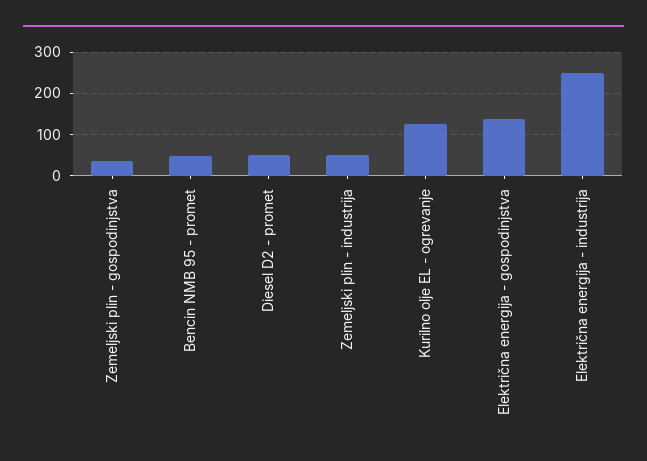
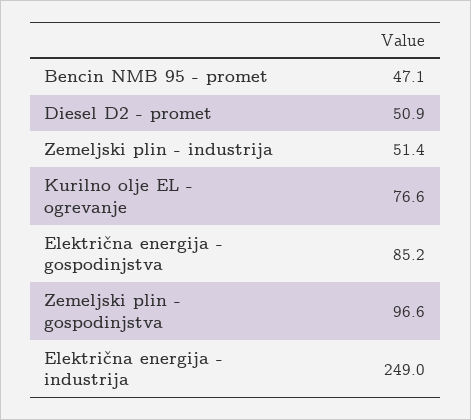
Zemeljski plin - gospodinjstva: 40 -> 96.6
Kurilno olje EL - ogrevanje: 120 -> 76.6
Električna energija - gospodinjstva: 140 -> 85.2

